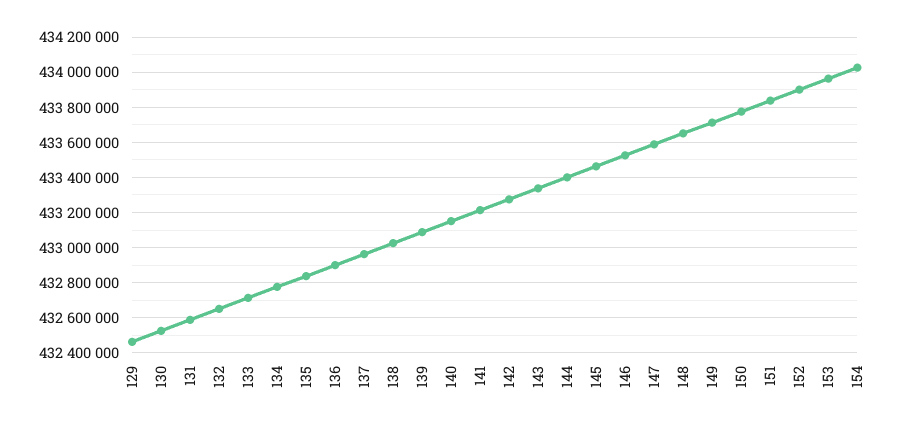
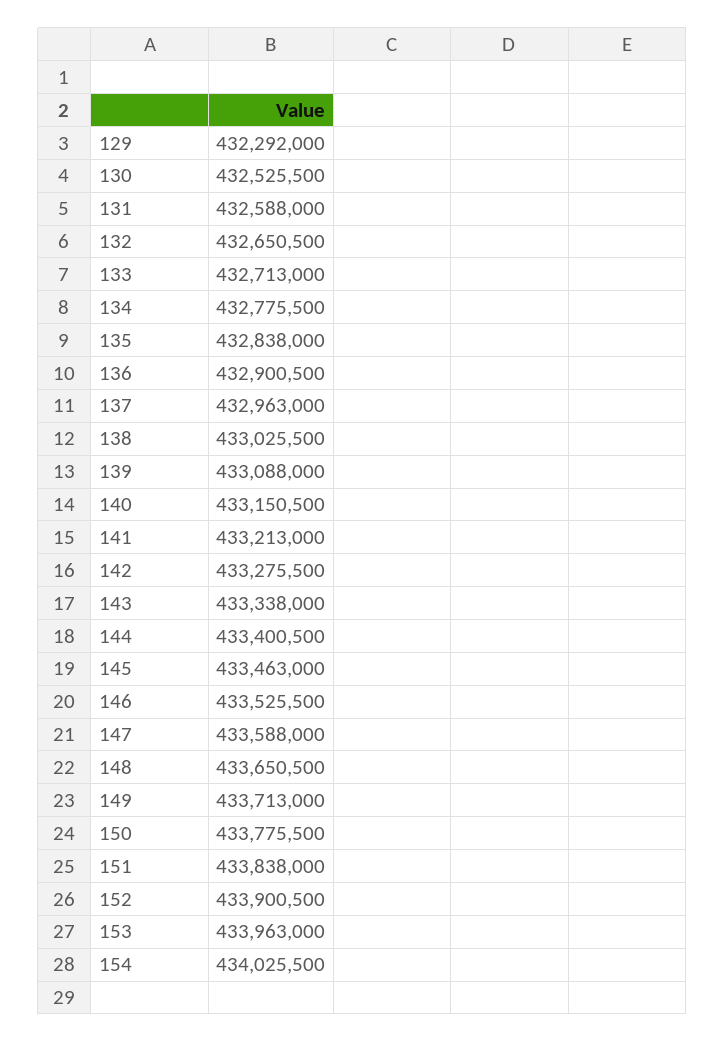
129: 432450000 -> 432292000

